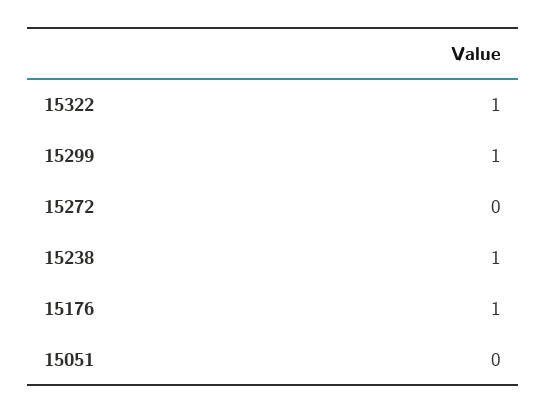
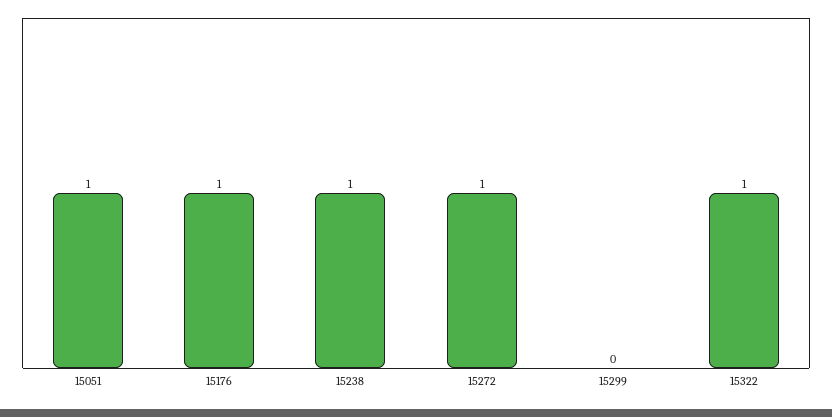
15299: 1 -> 0
15272: 0 -> 1
15051: 0 -> 1

